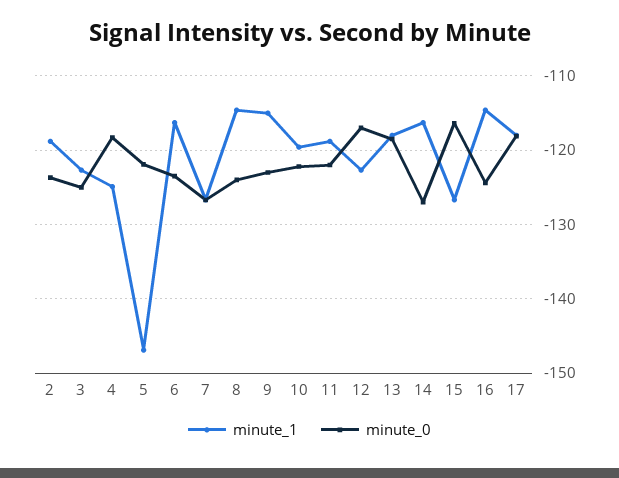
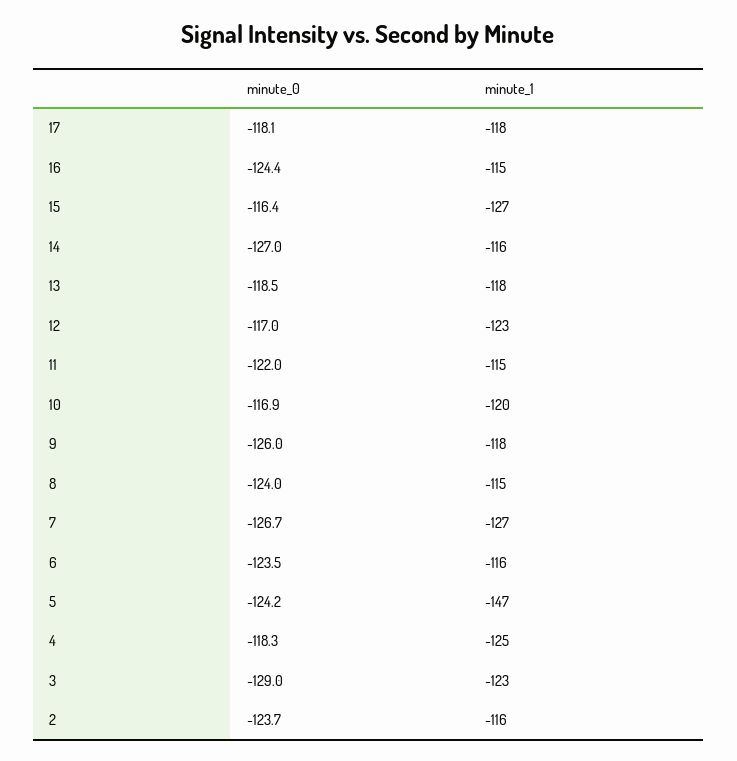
minute_1, 2: -119 -> -116
minute_0, 3: -125 -> -129
minute_0, 5: -122 -> -124.2
minute_1, 9: -115 -> -118
minute_0, 9: -123 -> -126
minute_0, 10: -122 -> -116.9
minute_1, 11: -119 -> -115

